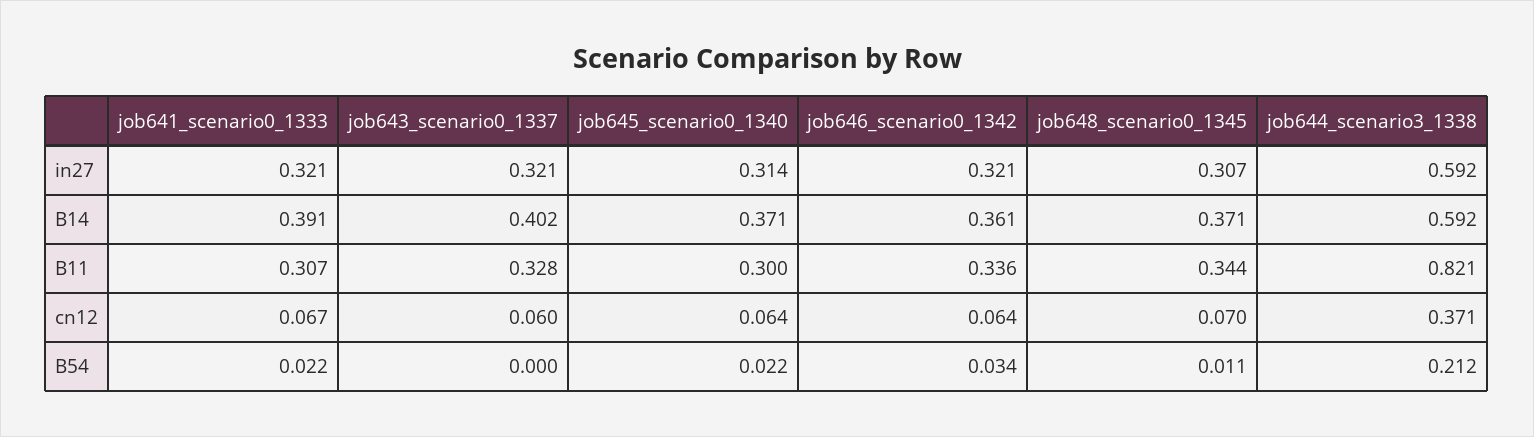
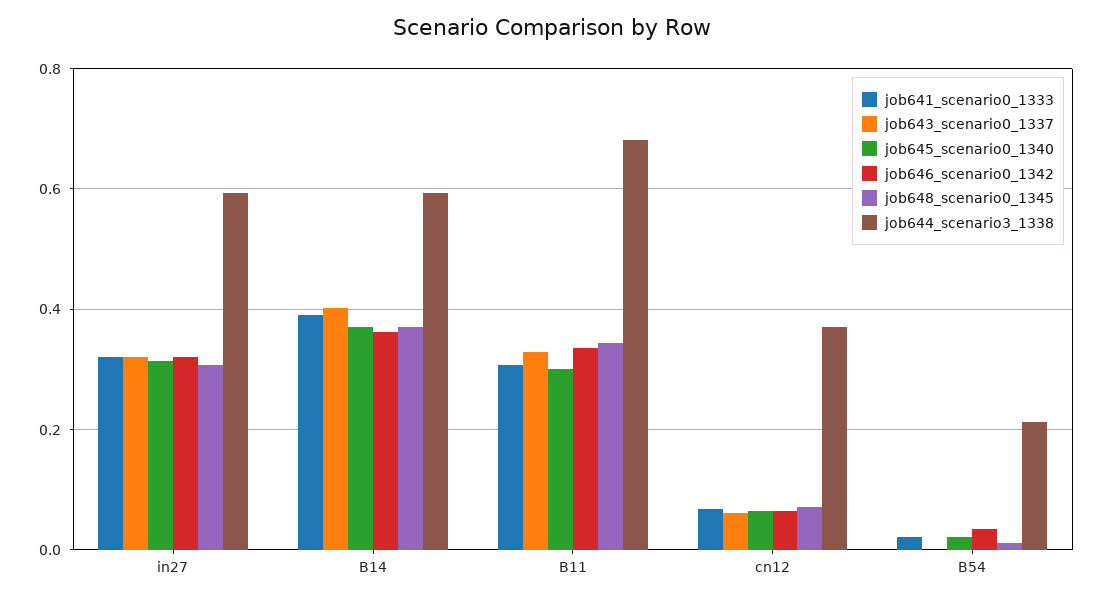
job644_scenario3_1338, B11: 0.821 -> 0.68

